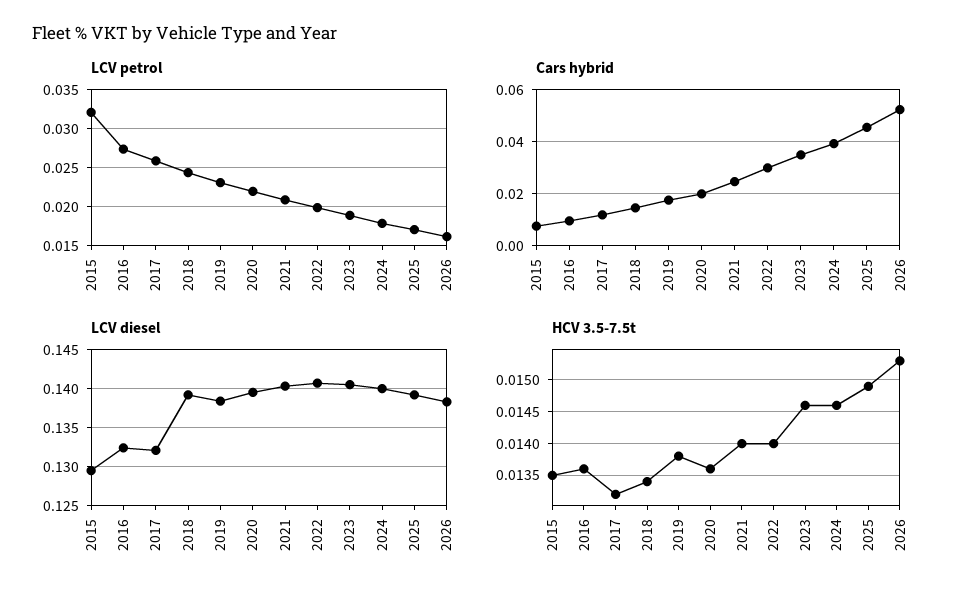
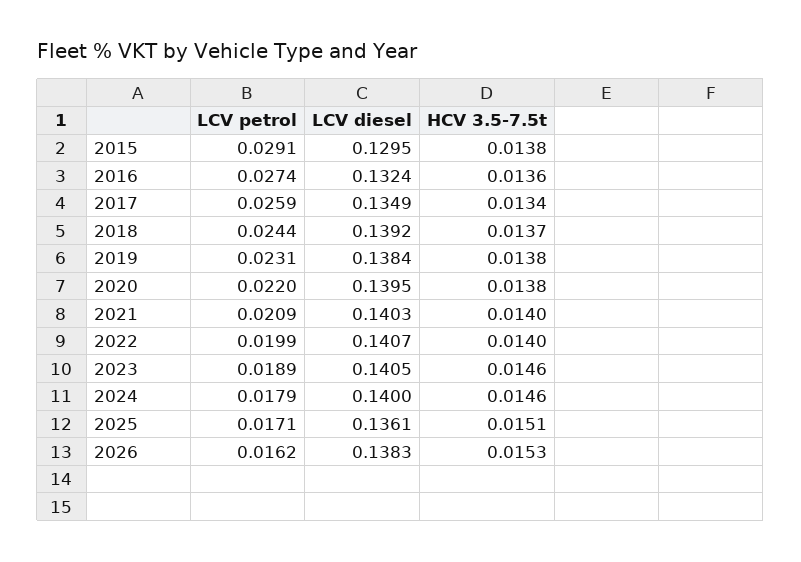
LCV petrol, 2015: 0.032 -> 0.0291
Cars hybrid, 2015: 0.0075 -> none
Cars hybrid, 2016: 0.01 -> none
Cars hybrid, 2017: 0.0125 -> none
Cars hybrid, 2018: 0.015 -> none
Cars hybrid, 2019: 0.0175 -> none
Cars hybrid, 2020: 0.02 -> none
Cars hybrid, 2021: 0.025 -> none
Cars hybrid, 2022: 0.03 -> none
Cars hybrid, 2023: 0.035 -> none
Cars hybrid, 2024: 0.04 -> none
Cars hybrid, 2025: 0.045 -> none
Cars hybrid, 2026: 0.0525 -> none
LCV diesel, 2017: 0.132 -> 0.1349
LCV diesel, 2025: 0.139 -> 0.1361
HCV 3.5-7.5t, 2015: 0.0135 -> 0.0138
HCV 3.5-7.5t, 2017: 0.0132 -> 0.0134
HCV 3.5-7.5t, 2018: 0.0134 -> 0.0137
HCV 3.5-7.5t, 2020: 0.0136 -> 0.0138
HCV 3.5-7.5t, 2025: 0.0149 -> 0.0151

